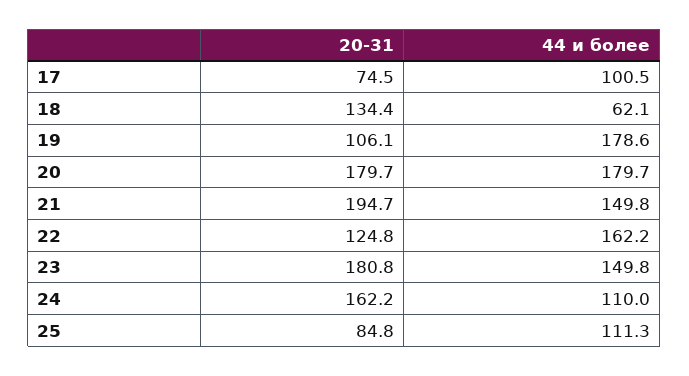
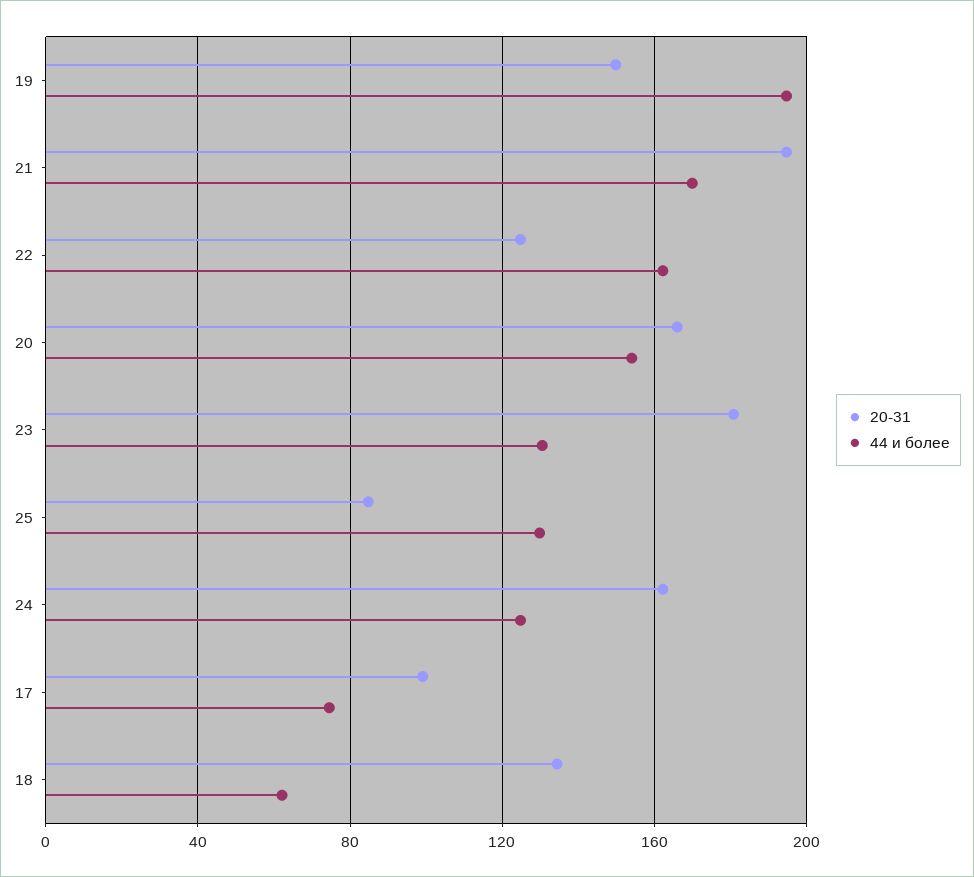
20-31, 17: 74.5 -> 100
44 и более, 17: 100.5 -> 75
20-31, 19: 106.1 -> 150
44 и более, 19: 178.6 -> 195
20-31, 20: 179.7 -> 165
44 и более, 20: 179.7 -> 155
44 и более, 21: 149.8 -> 170
44 и более, 23: 149.8 -> 130
44 и более, 24: 110 -> 125
44 и более, 25: 111.3 -> 130

